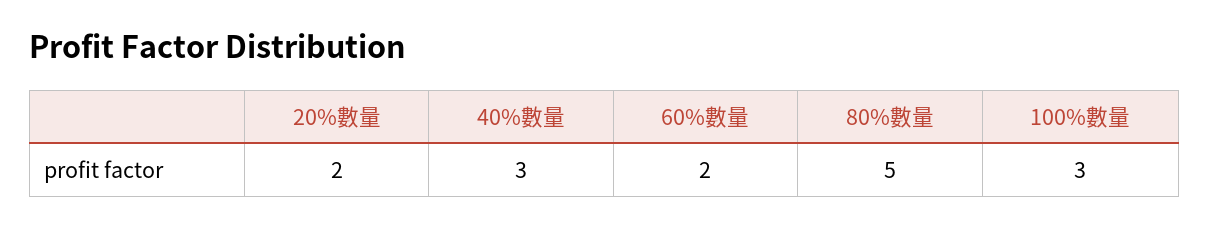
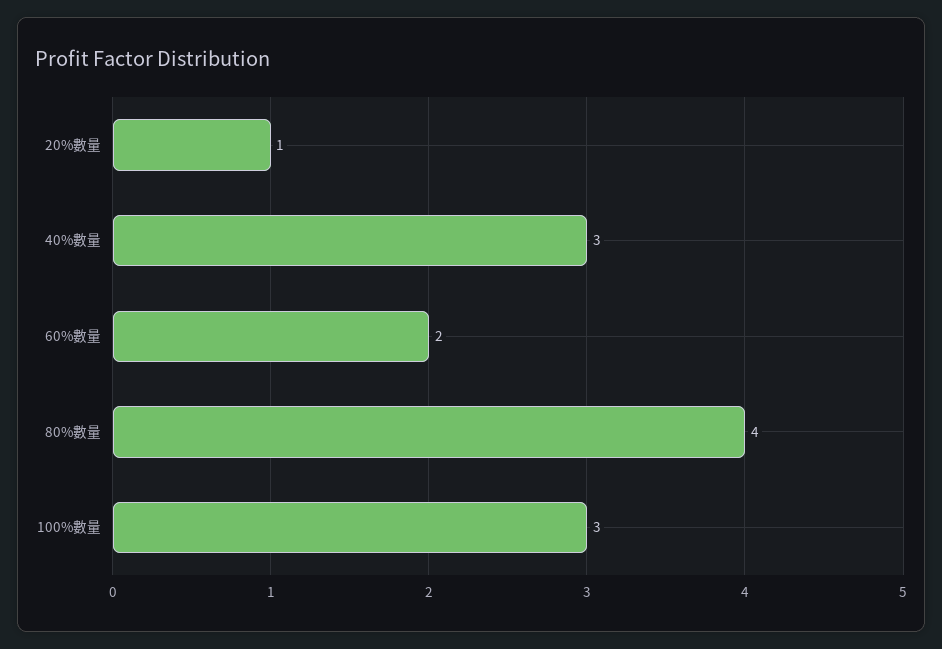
20%數量: 2 -> 1
80%數量: 5 -> 4

